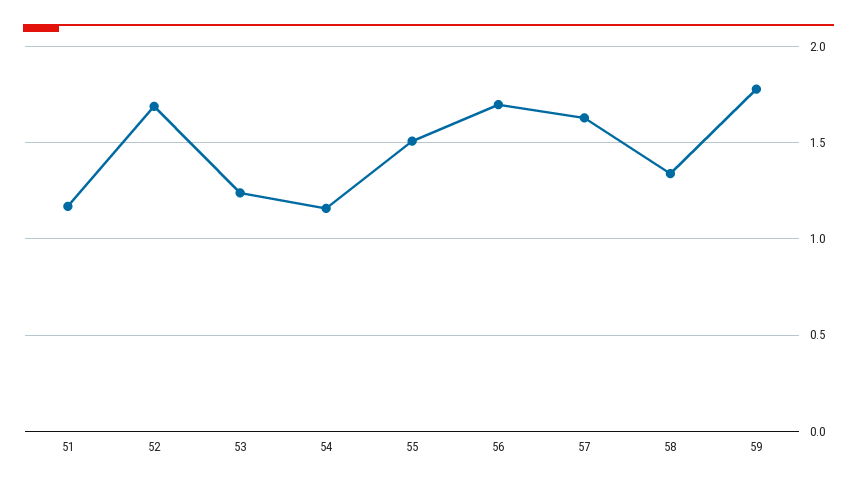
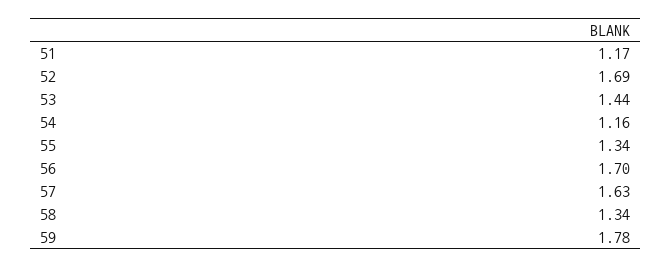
53: 1.25 -> 1.44
55: 1.5 -> 1.34

